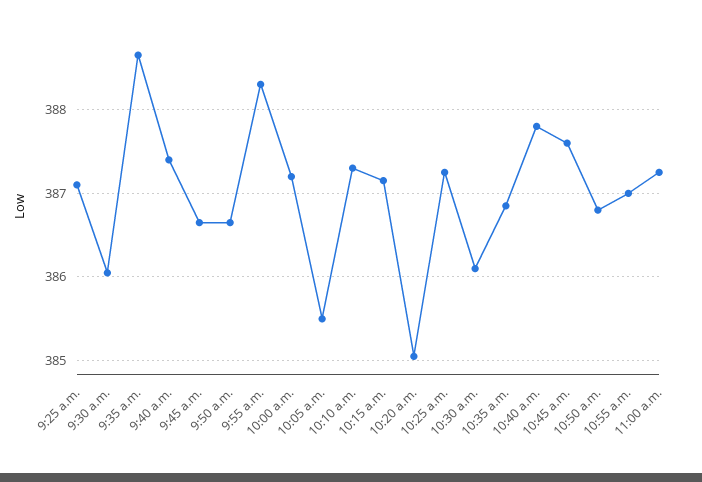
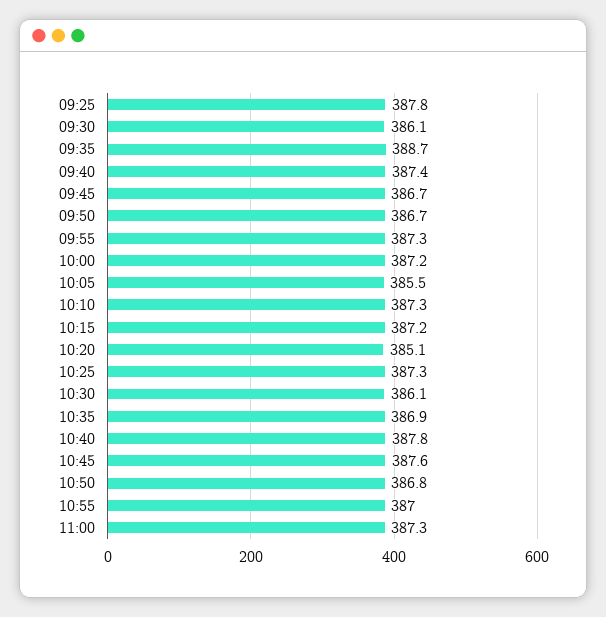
9:25 a.m.: 387.1 -> 387.8
9:55 a.m.: 388.3 -> 387.3

